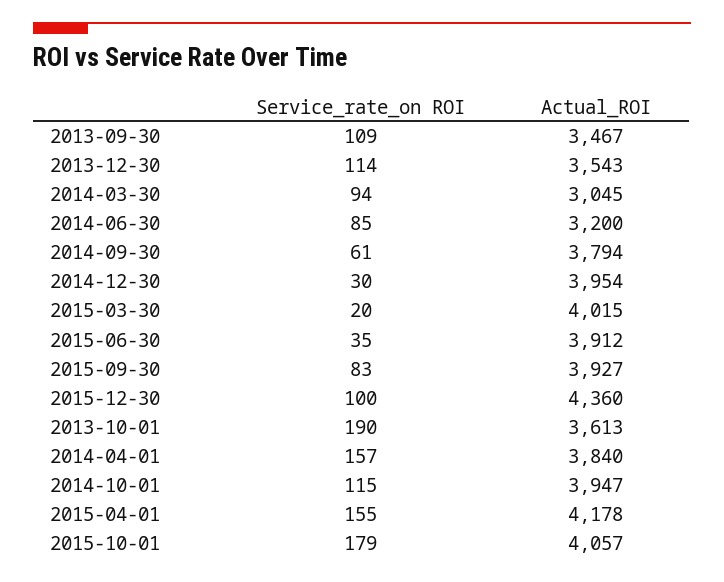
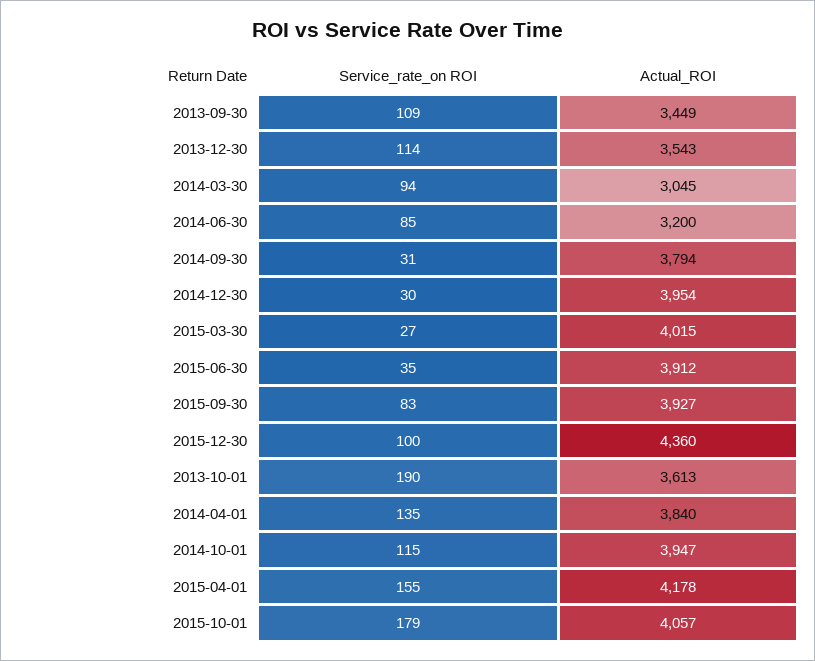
Actual_ROI, 2013-09-30: 3467 -> 3449
Service_rate_on ROI, 2014-09-30: 61 -> 31
Service_rate_on ROI, 2015-03-30: 20 -> 27
Service_rate_on ROI, 2014-04-01: 157 -> 135

